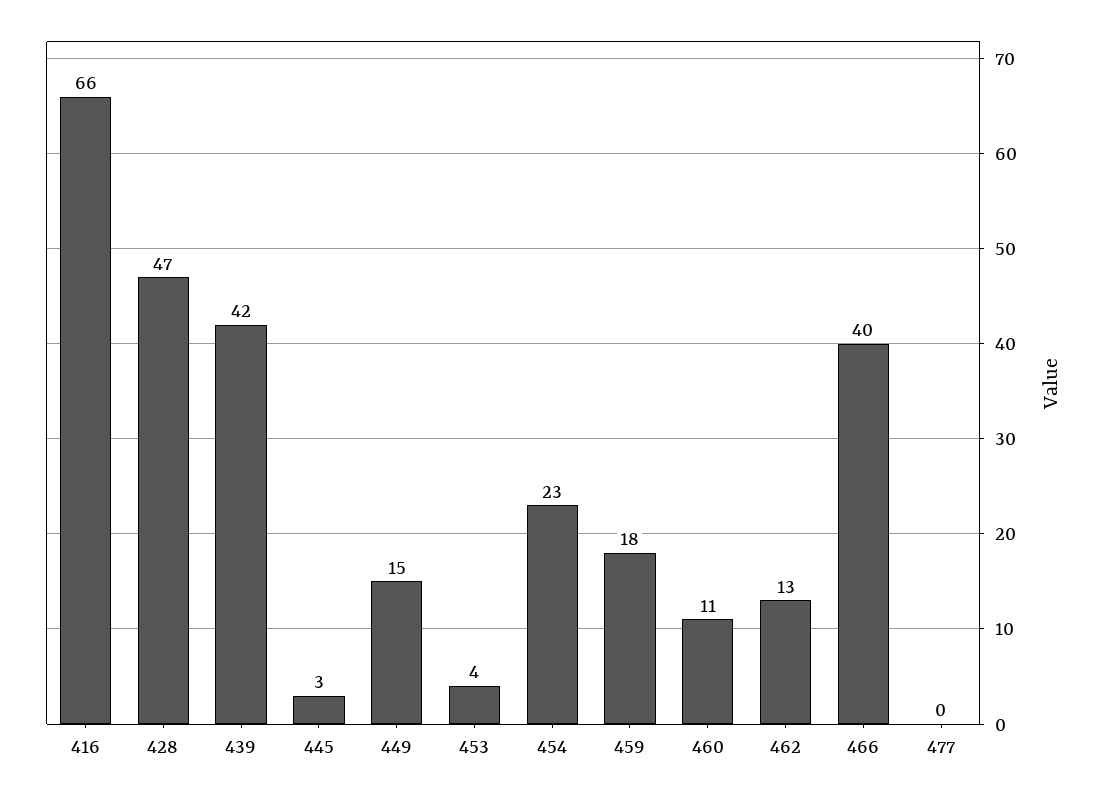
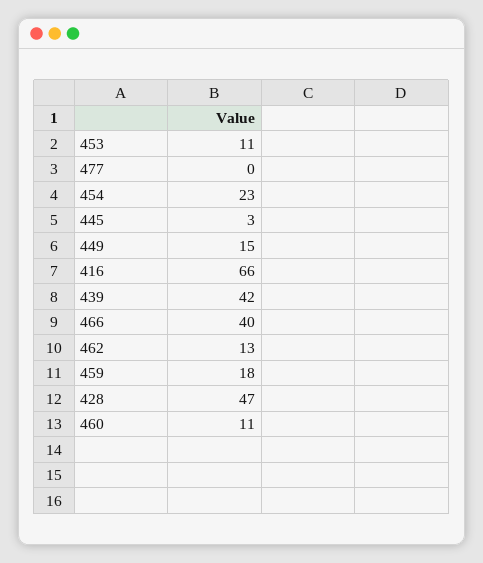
453: 4 -> 11

